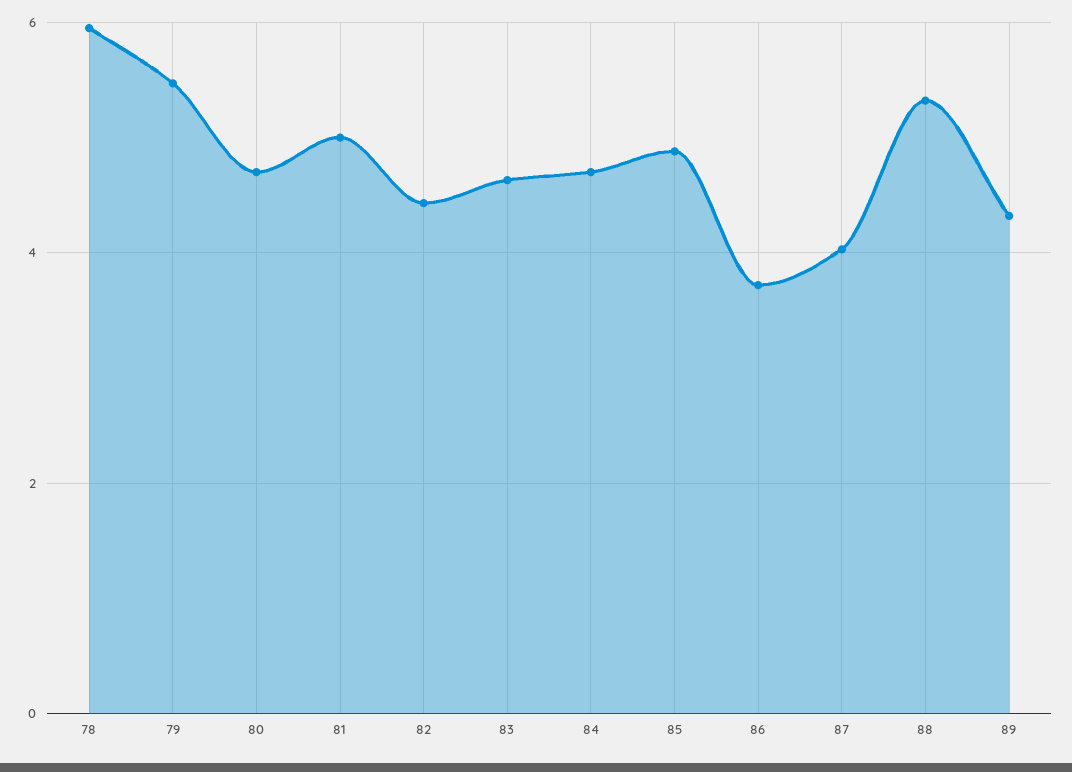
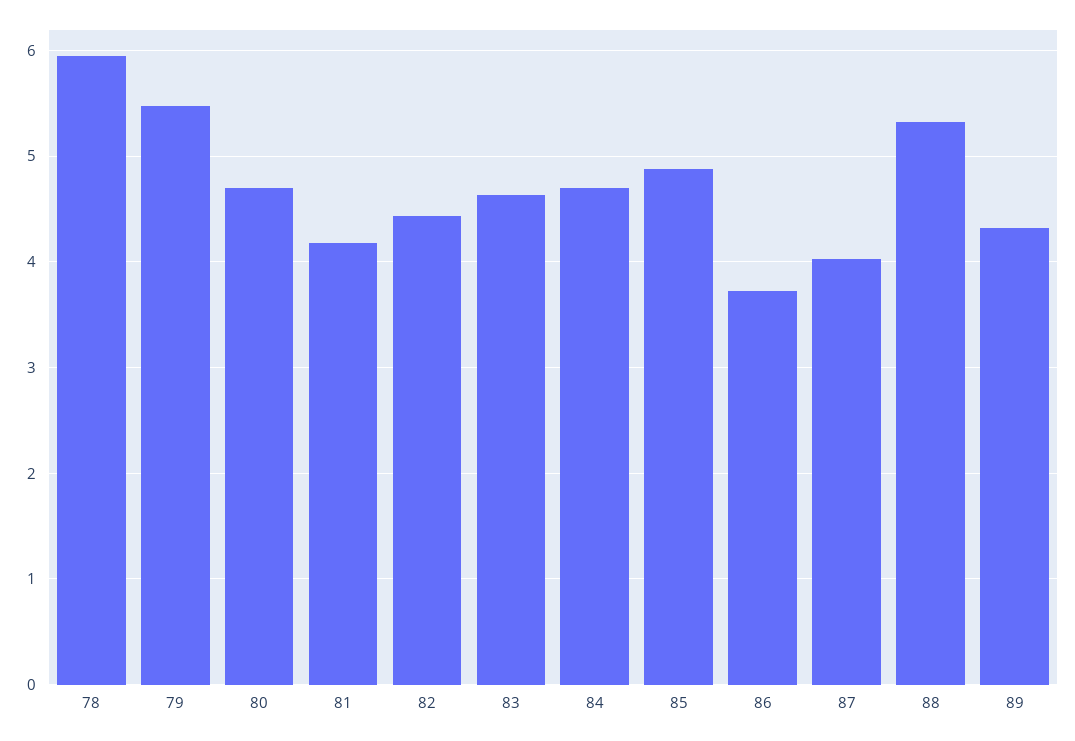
81: 5 -> 4.2

